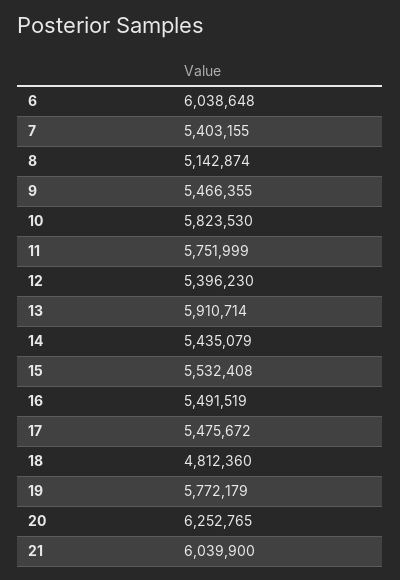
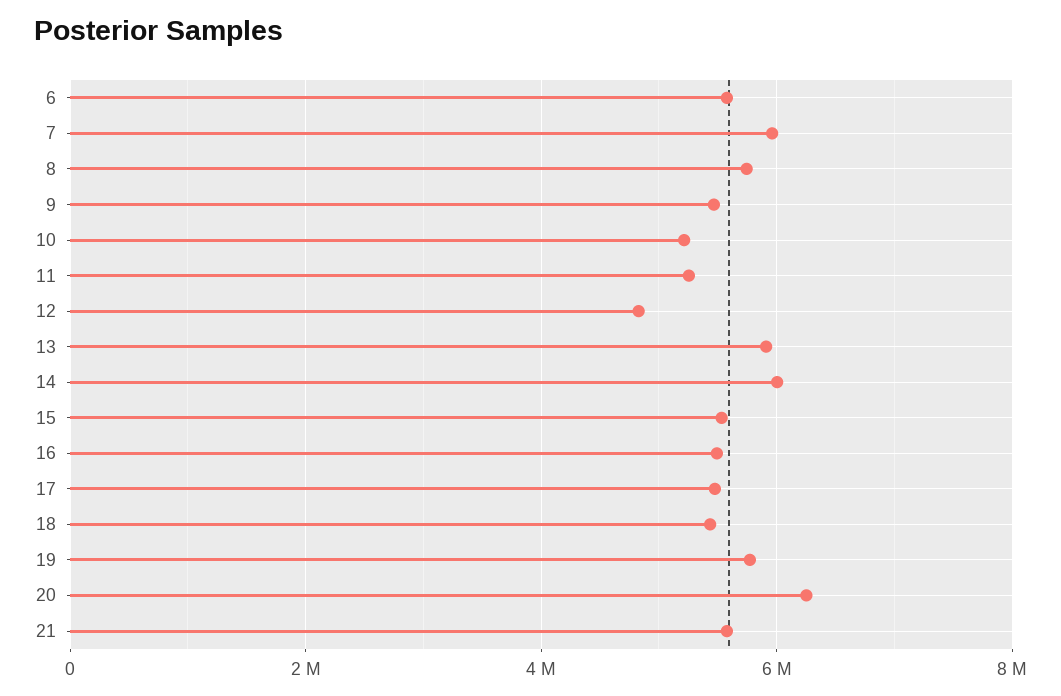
6: 6038648 -> 5600000
7: 5403155 -> 6000000
8: 5142874 -> 5800000
10: 5823530 -> 5200000
11: 5751999 -> 5200000
12: 5396230 -> 4800000
14: 5435079 -> 6000000
18: 4812360 -> 5400000
21: 6039900 -> 5600000

